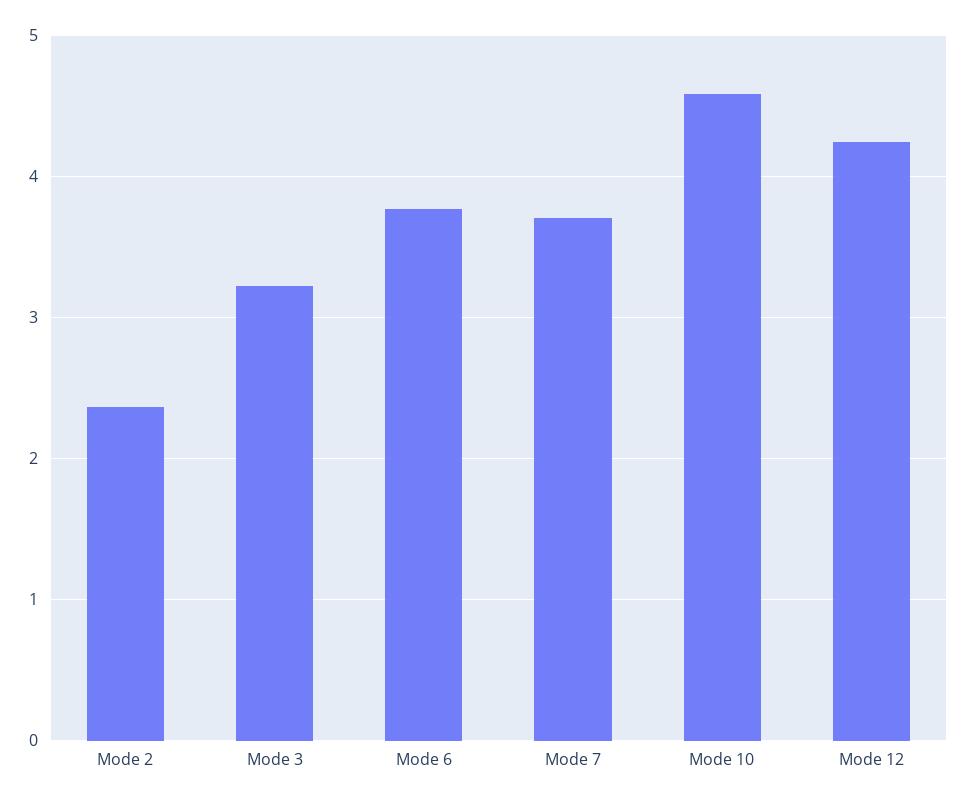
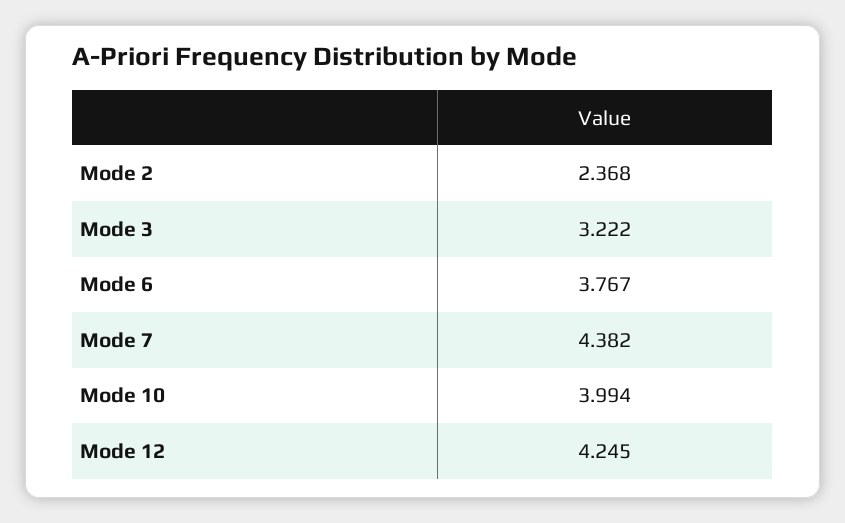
Mode 7: 3.7 -> 4.382
Mode 10: 4.6 -> 3.994

